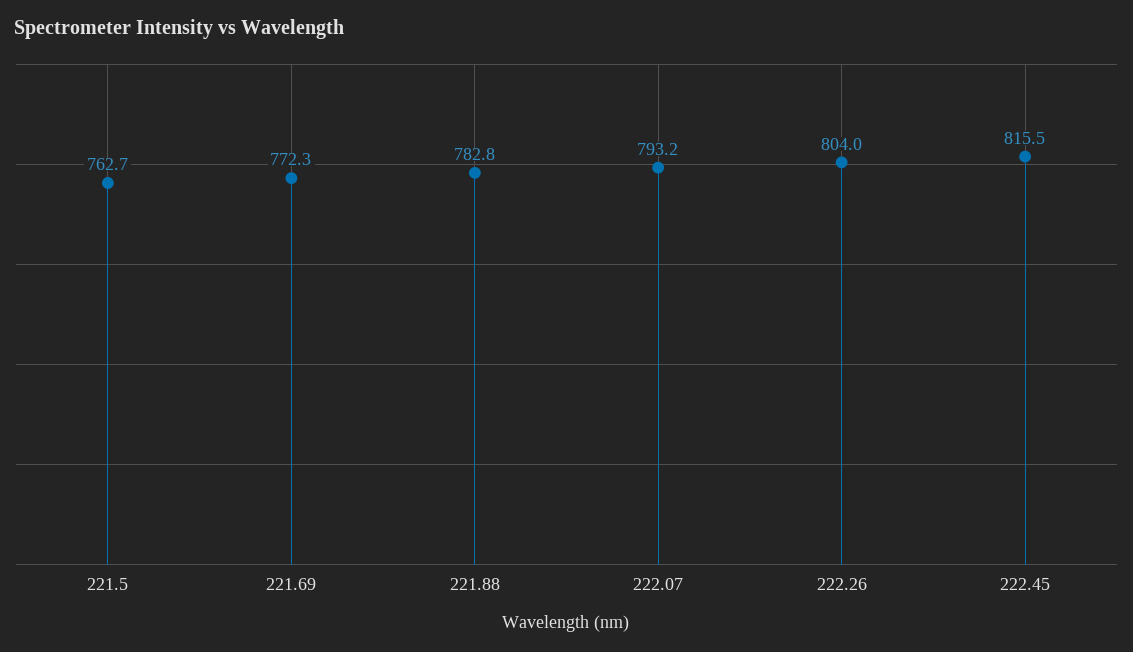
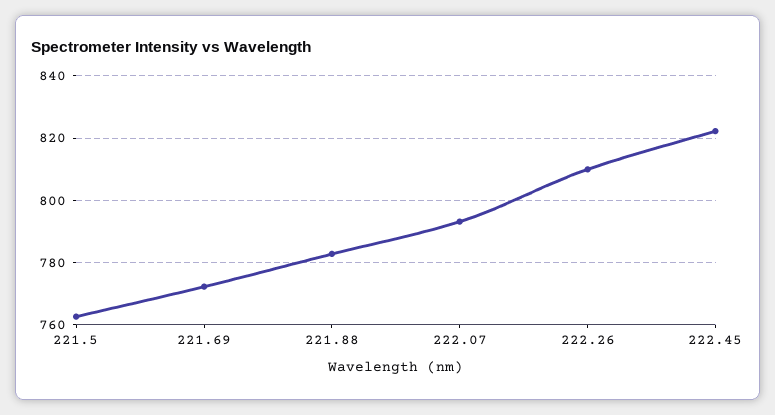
222.26: 804 -> 810
222.45: 815.5 -> 822

